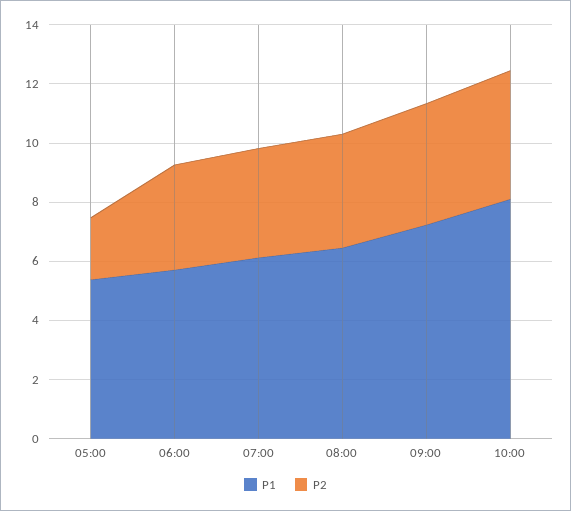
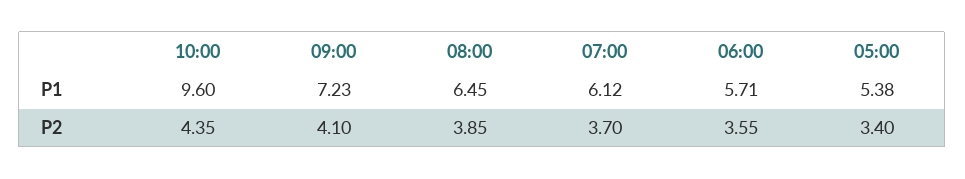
P2, 05:00: 2 -> 3.4
P1, 10:00: 8 -> 9.6

